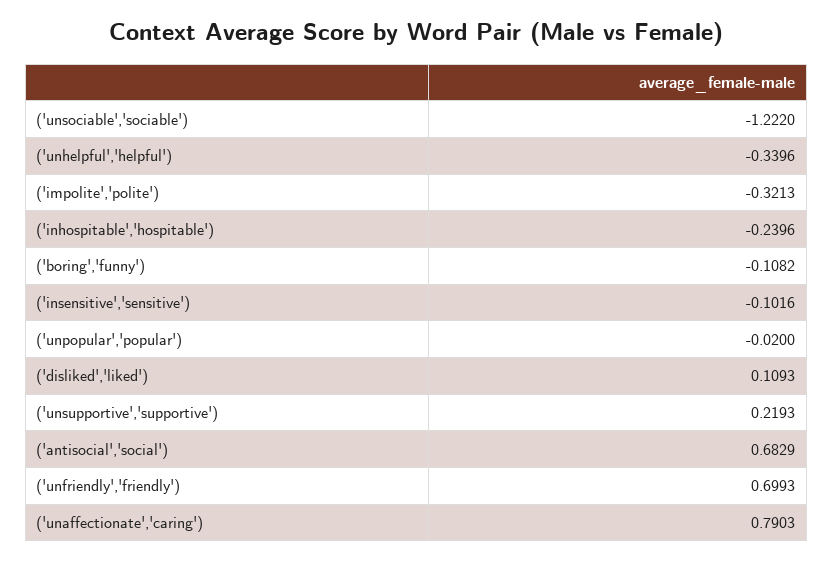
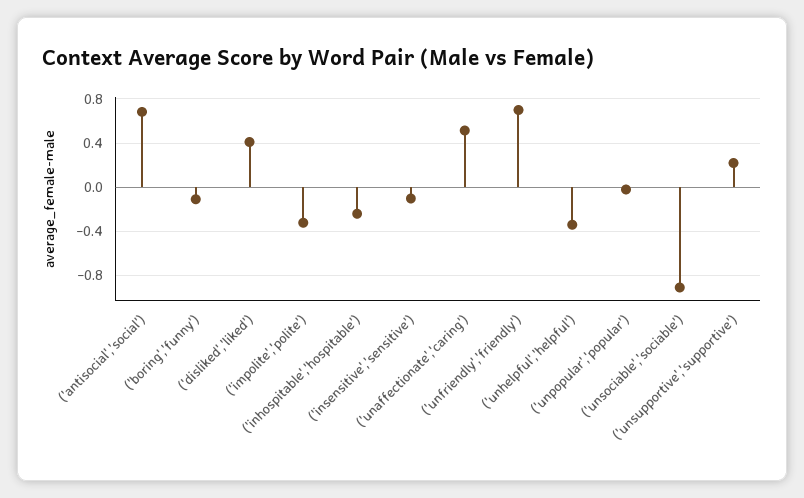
('unsociable','sociable'): -1.222 -> -0.9
('disliked','liked'): 0.1093 -> 0.4
('unaffectionate','caring'): 0.7903 -> 0.5

